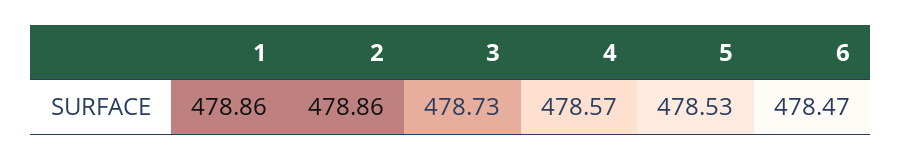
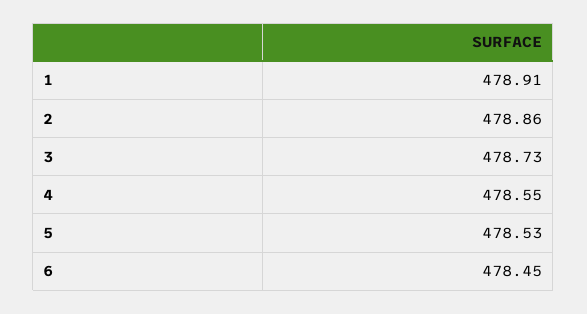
1: 478.86 -> 478.91
4: 478.57 -> 478.55
6: 478.47 -> 478.45

